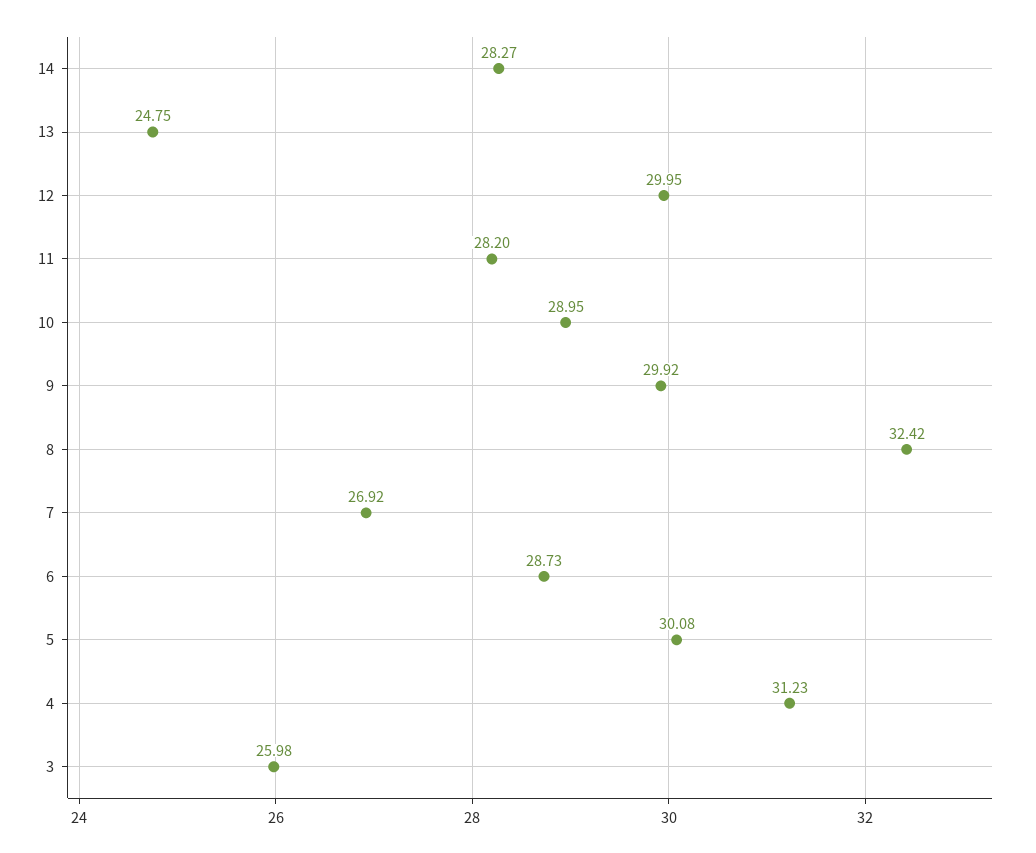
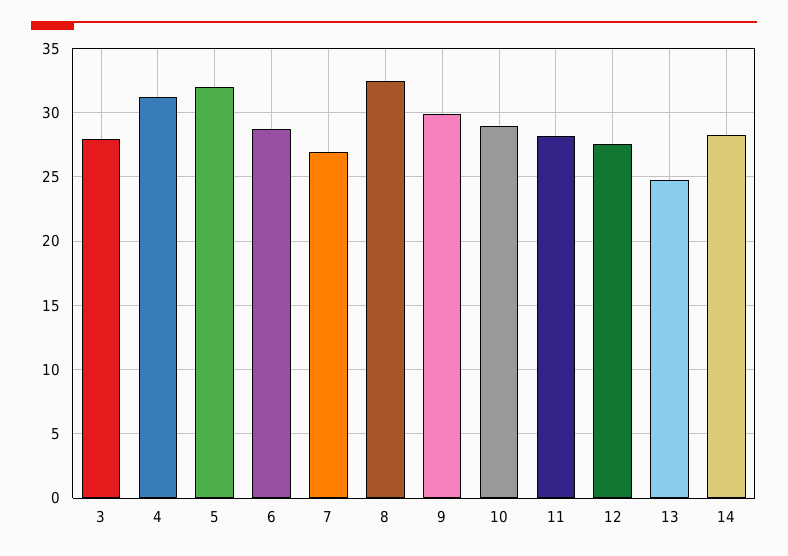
12: 29.95 -> 27.5
5: 30.08 -> 32
3: 25.98 -> 28

